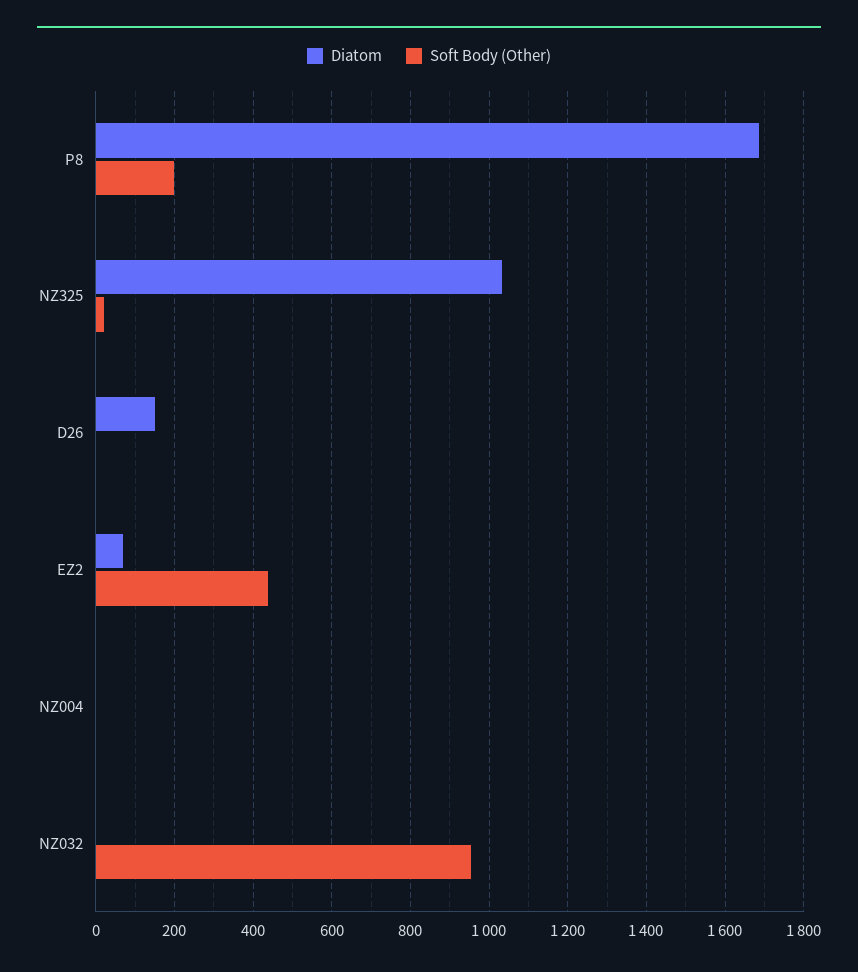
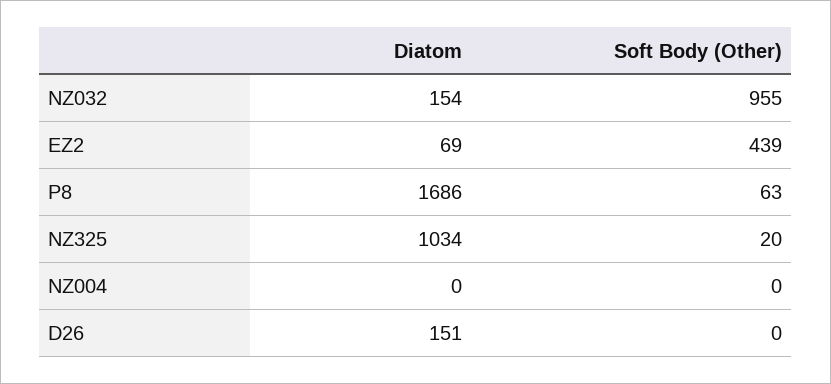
Soft Body (Other), P8: 200 -> 63
Diatom, NZ032: 0 -> 154

